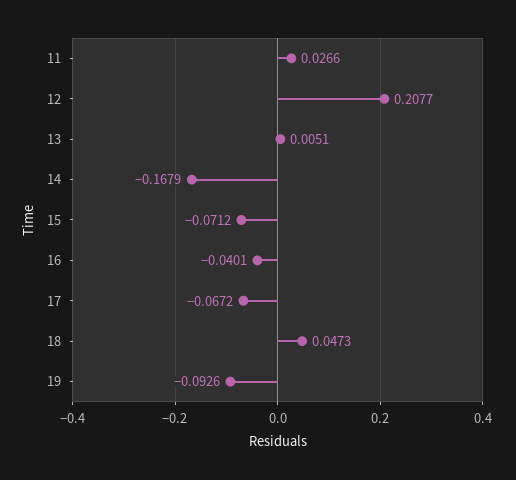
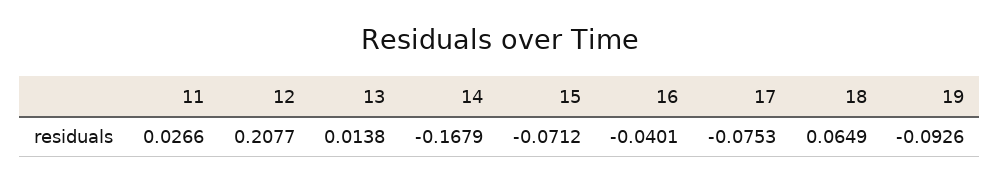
13: 0.0051 -> 0.0138
17: -0.0672 -> -0.0753
18: 0.0473 -> 0.0649

